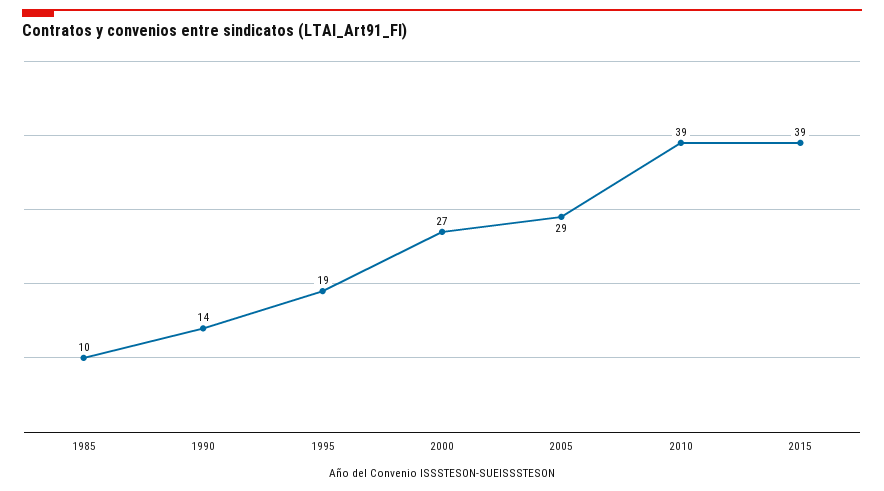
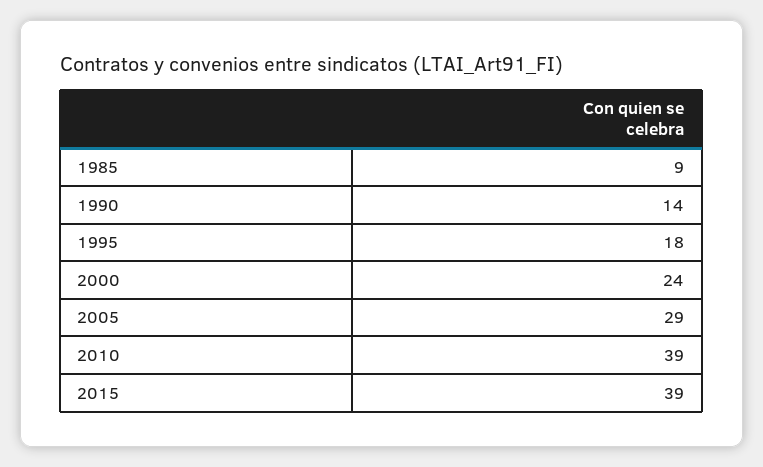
1985: 10 -> 9
1995: 19 -> 18
2000: 27 -> 24

